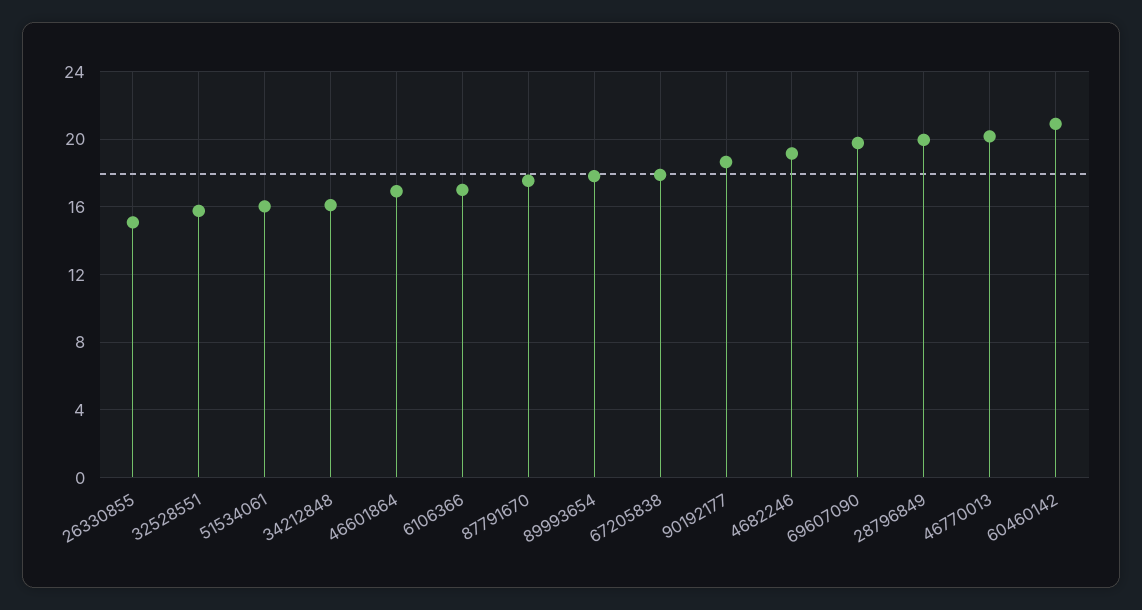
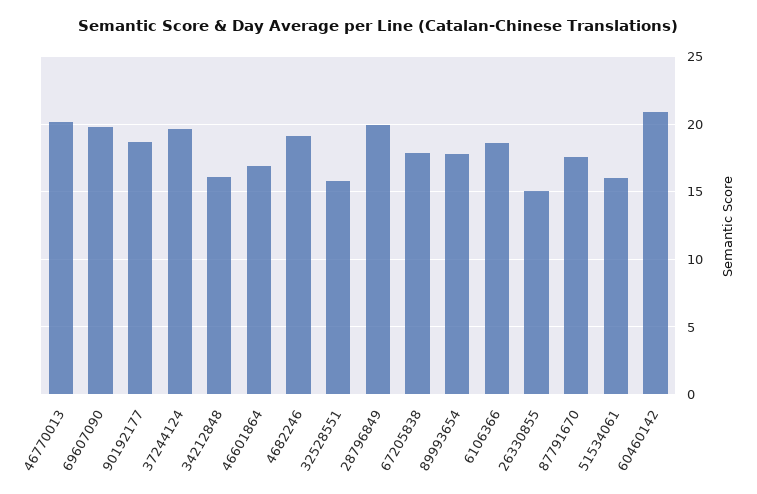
6106366: 17 -> 18.5
37244124: none -> 19.5

